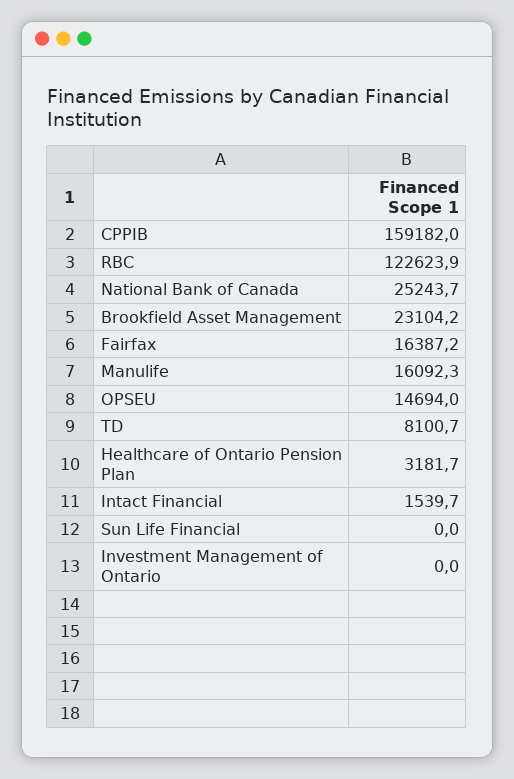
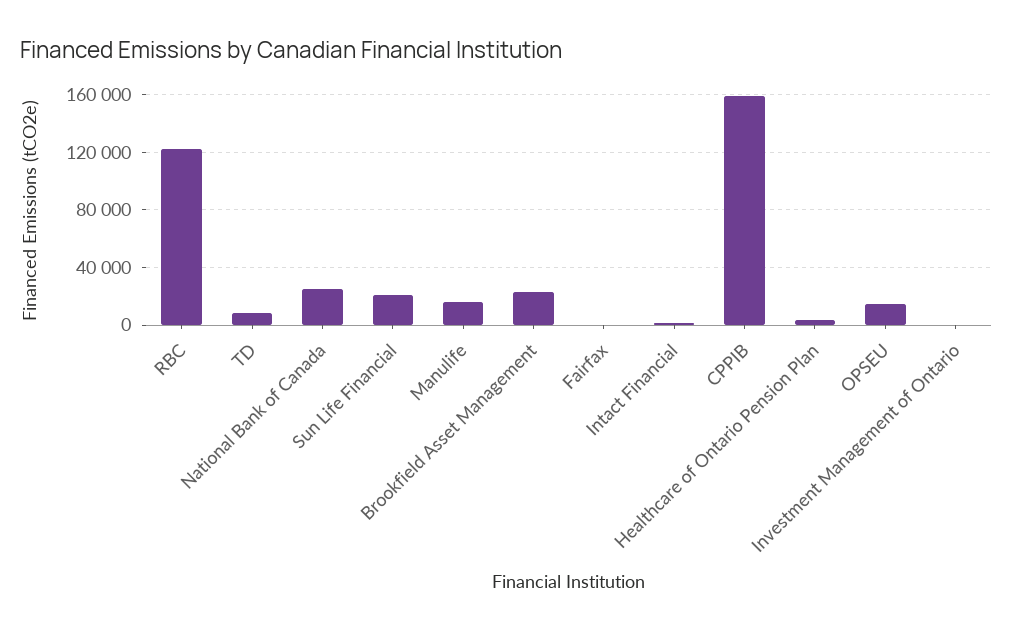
Fairfax: 16387.2 -> 0
Sun Life Financial: 0 -> 20000

